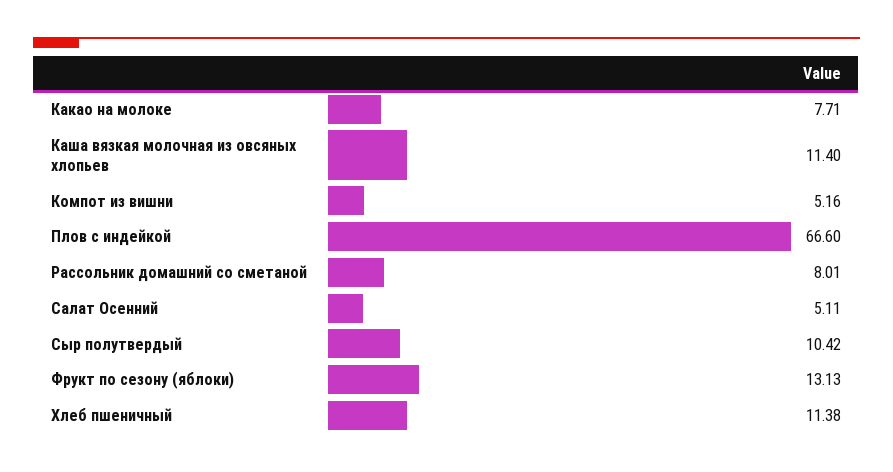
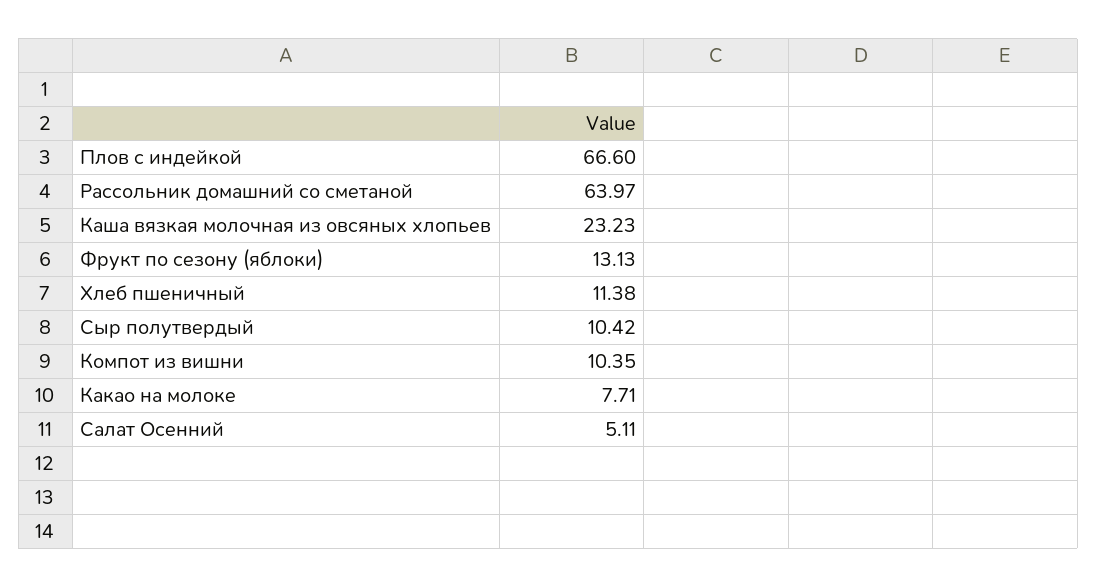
Каша вязкая молочная из овсяных хлопьев: 11.4 -> 23.23
Компот из вишни: 5.16 -> 10.35
Рассольник домашний со сметаной: 8.01 -> 63.97

